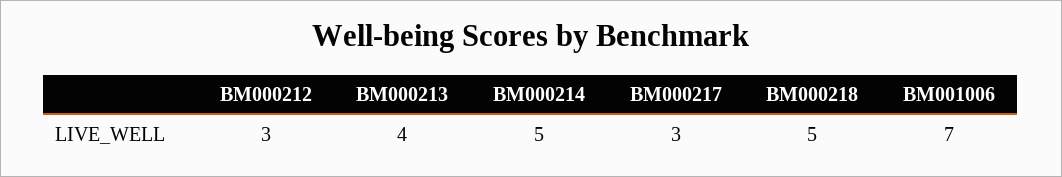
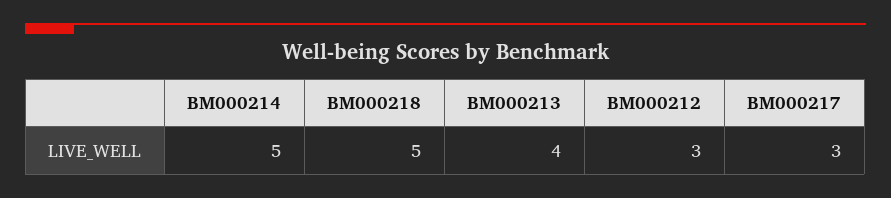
BM001006: 7 -> none

